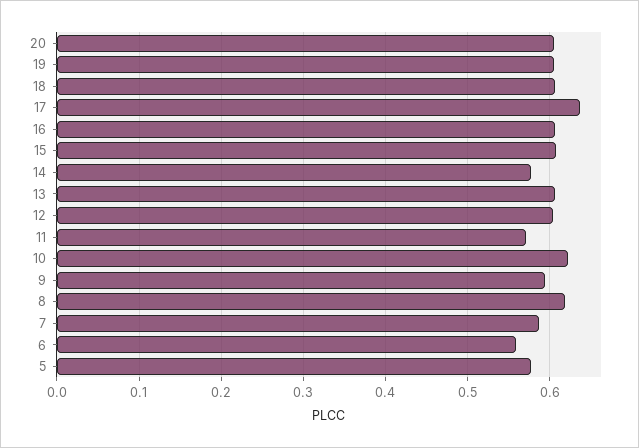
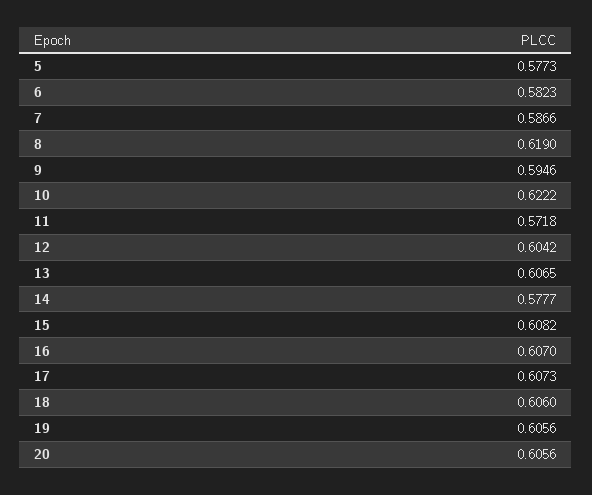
17: 0.64 -> 0.6073
6: 0.56 -> 0.5823

